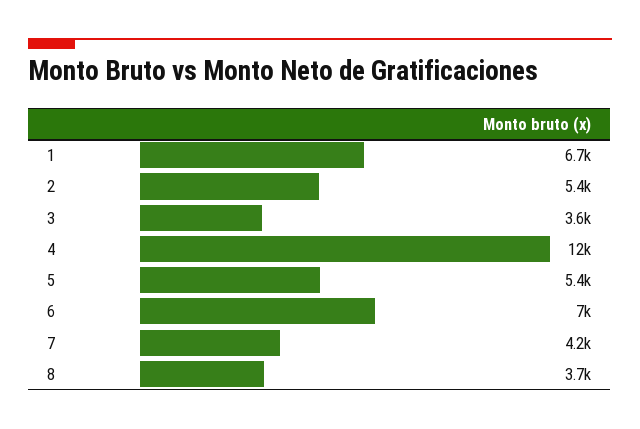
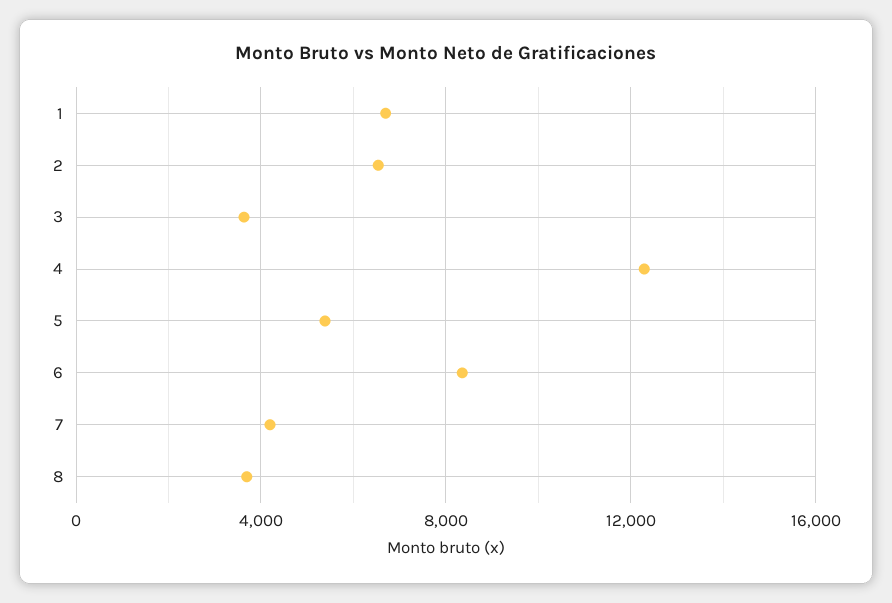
2: 5400 -> 6500
6: 7000 -> 8500

